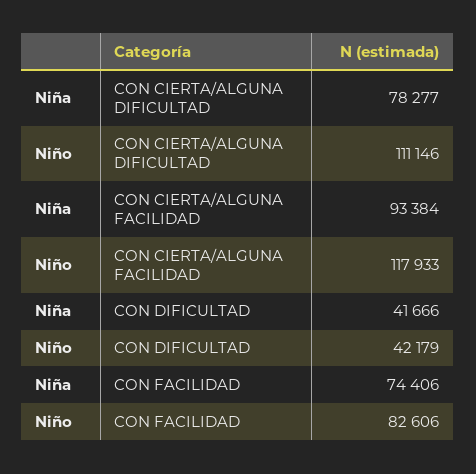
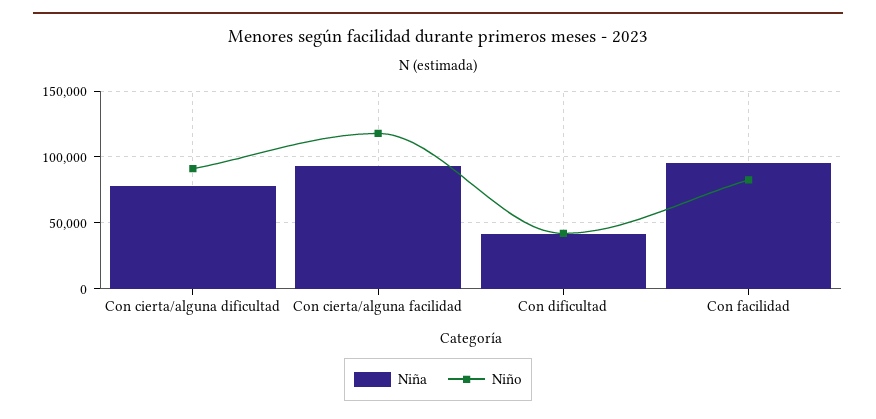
Niño, CON CIERTA/ALGUNA DIFICULTAD: 111146 -> 90000
Niña, CON FACILIDAD: 74406 -> 95000

